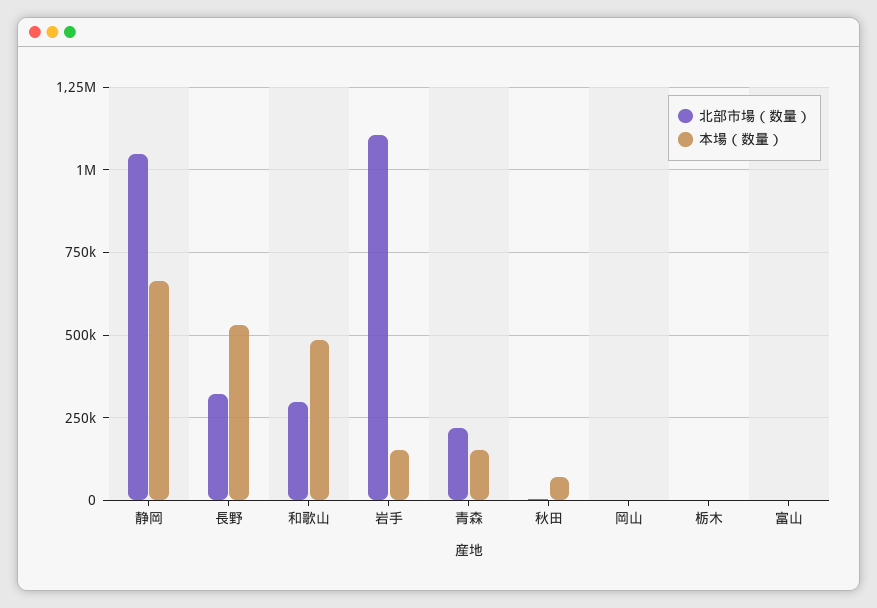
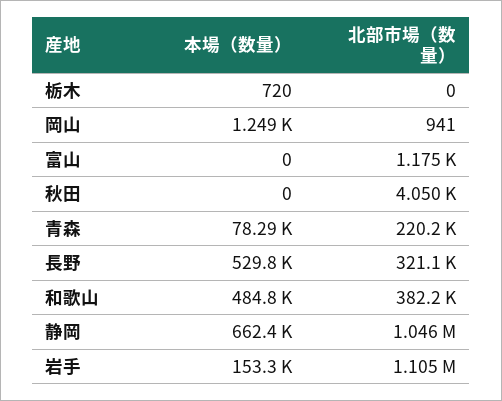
北部市場（数量）, 和歌山: 300000 -> 382200
本場（数量）, 青森: 150000 -> 78290
本場（数量）, 秋田: 75000 -> 0

